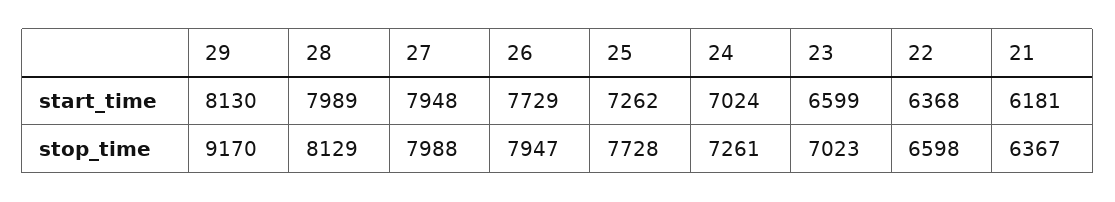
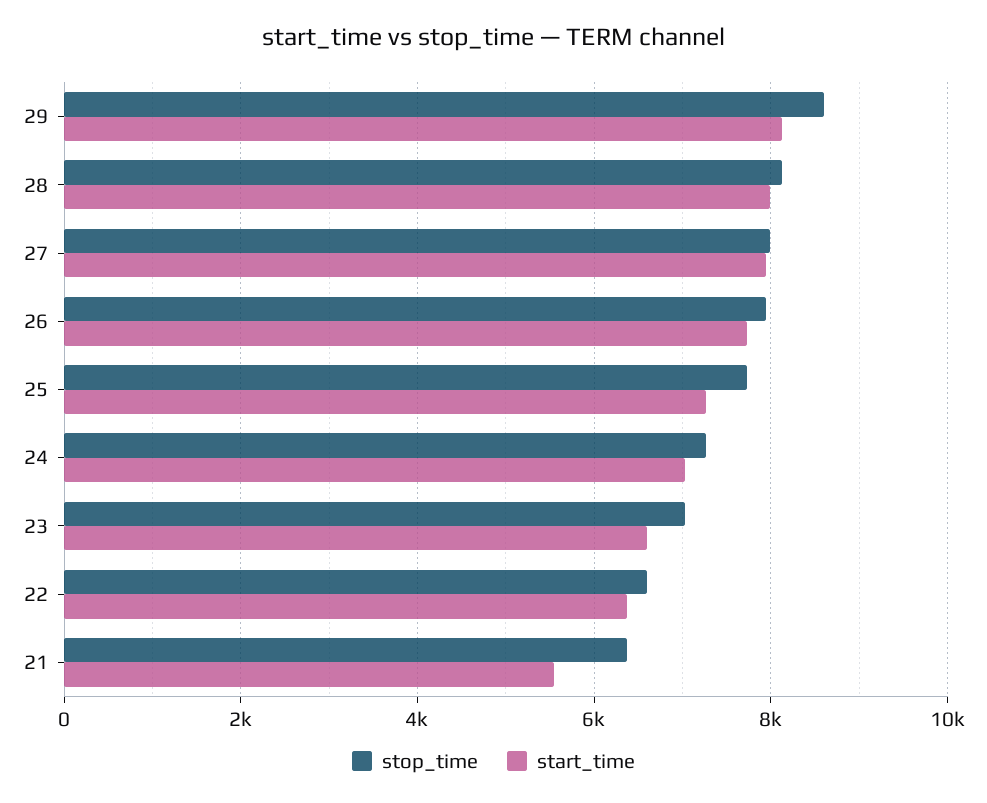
start_time, 21: 6181 -> 5600
stop_time, 29: 9170 -> 8600

